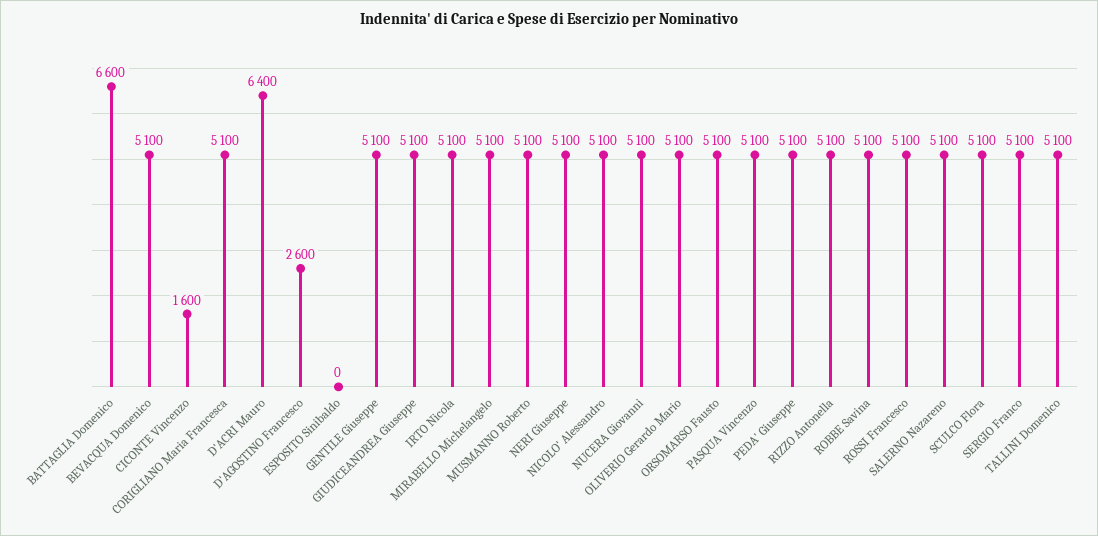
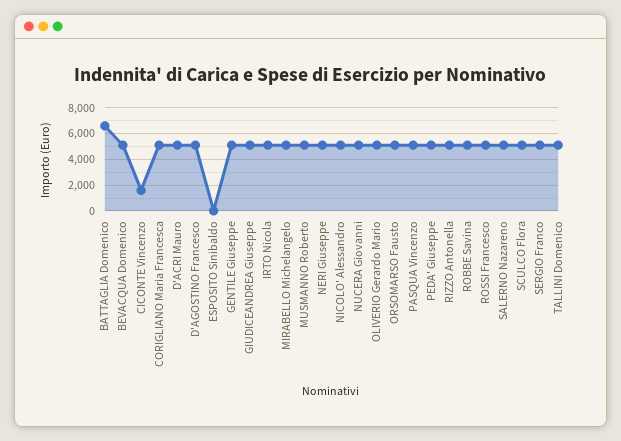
D'ACRI Mauro: 6400 -> 5000
D'AGOSTINO Francesco: 2600 -> 5000

